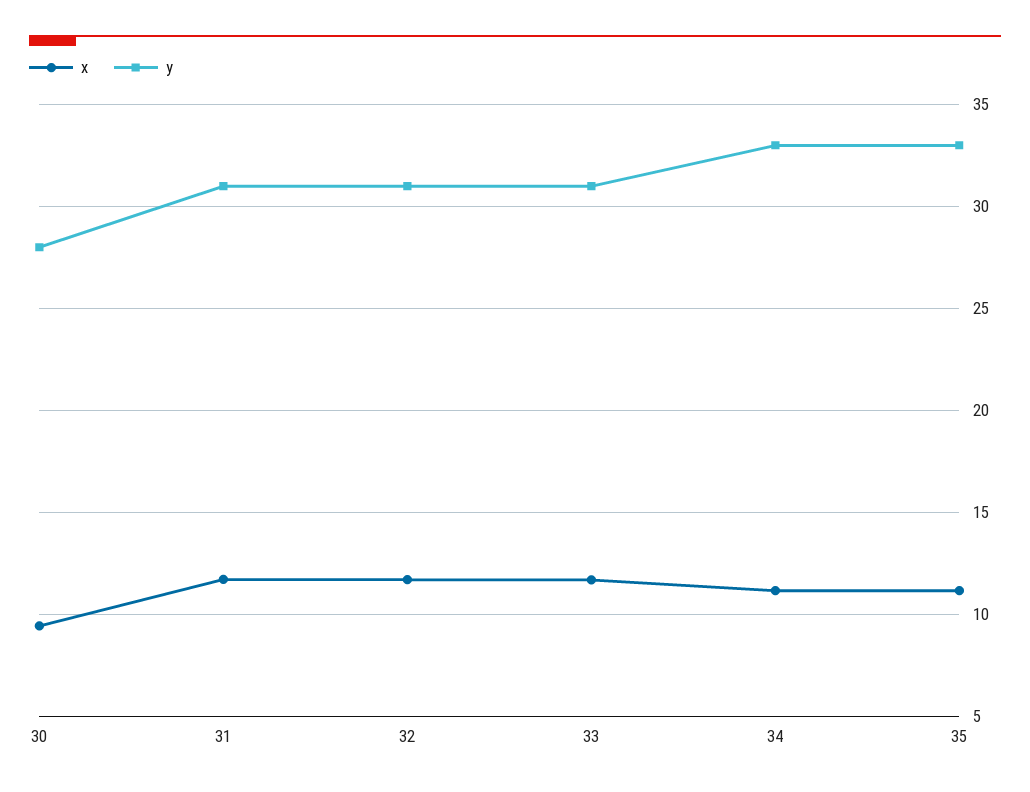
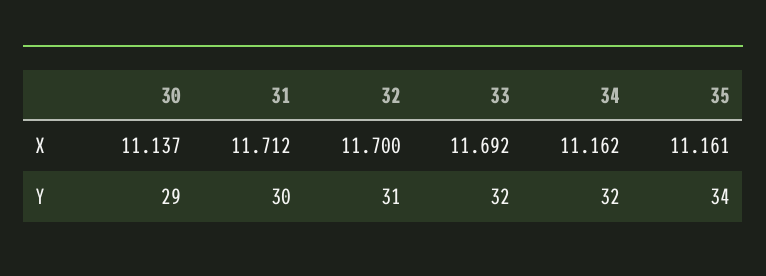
x, 30: 9.5 -> 11.137
y, 30: 28 -> 29
y, 31: 31 -> 30
y, 33: 31 -> 32
y, 34: 33 -> 32
y, 35: 33 -> 34

